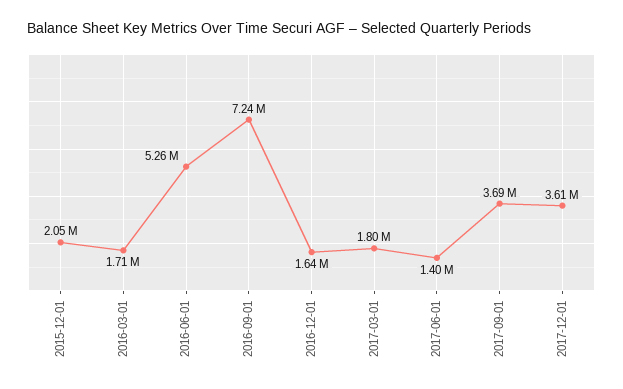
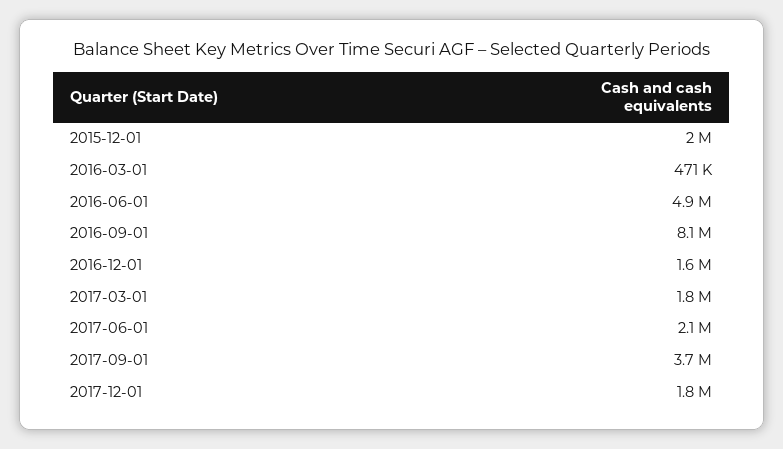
2016-03-01: 1710000 -> 471000
2016-06-01: 5260000 -> 4900000
2016-09-01: 7240000 -> 8100000
2017-06-01: 1400000 -> 2100000
2017-12-01: 3610000 -> 1800000

